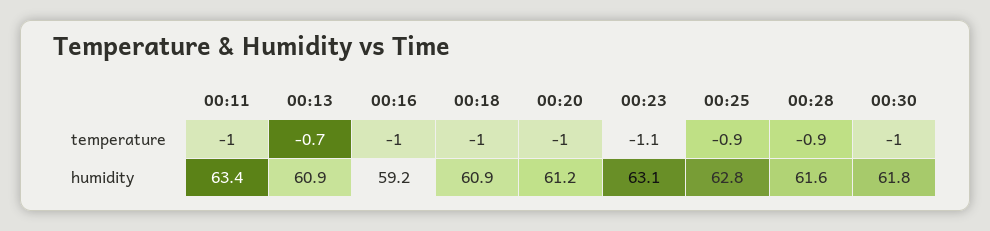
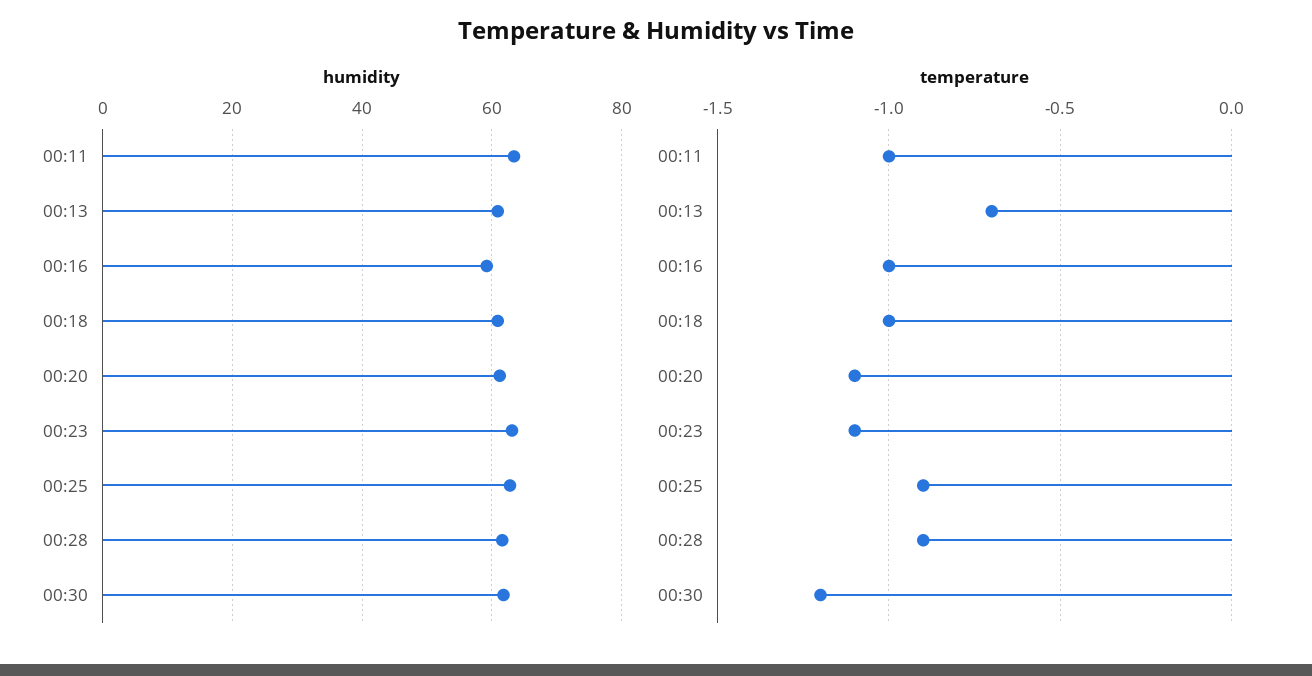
temperature, 00:20: -1 -> -1.1
temperature, 00:30: -1 -> -1.2

